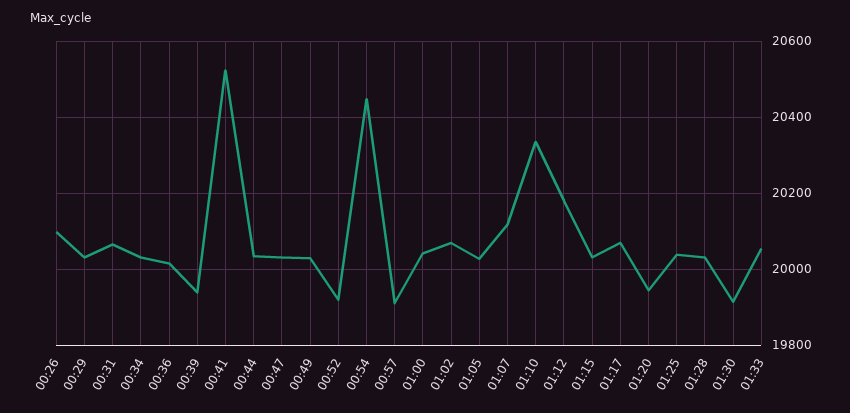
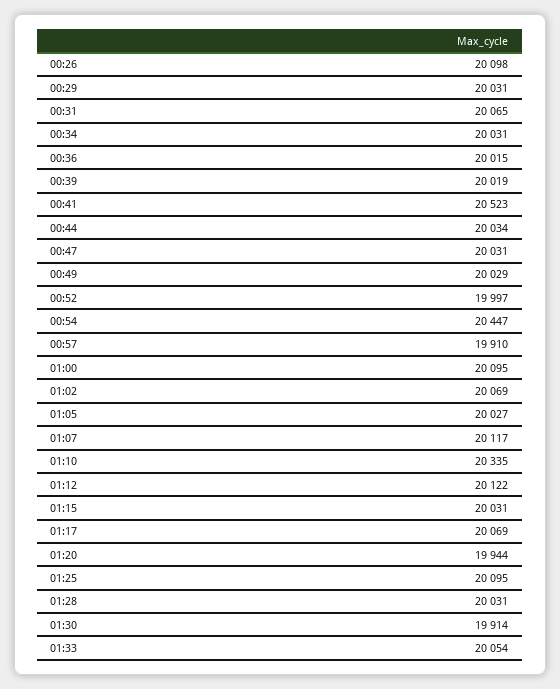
00:39: 19940 -> 20019
00:52: 19920 -> 19997
01:00: 20040 -> 20095
01:12: 20180 -> 20122
01:25: 20040 -> 20095

